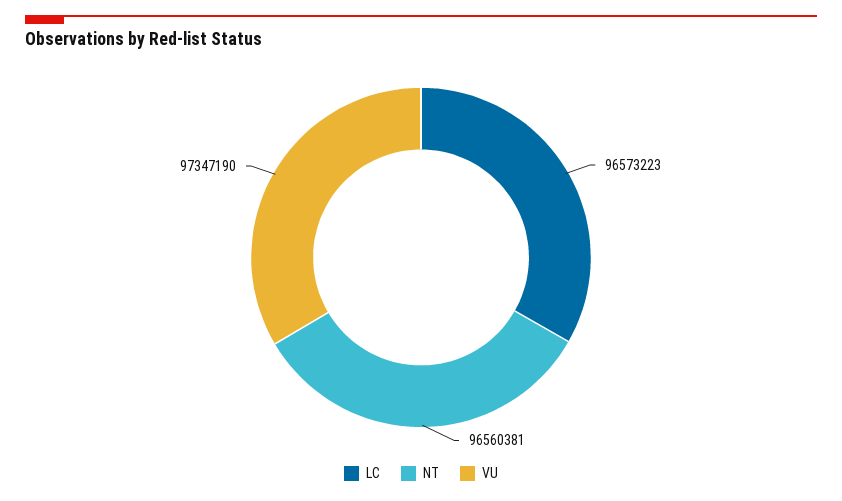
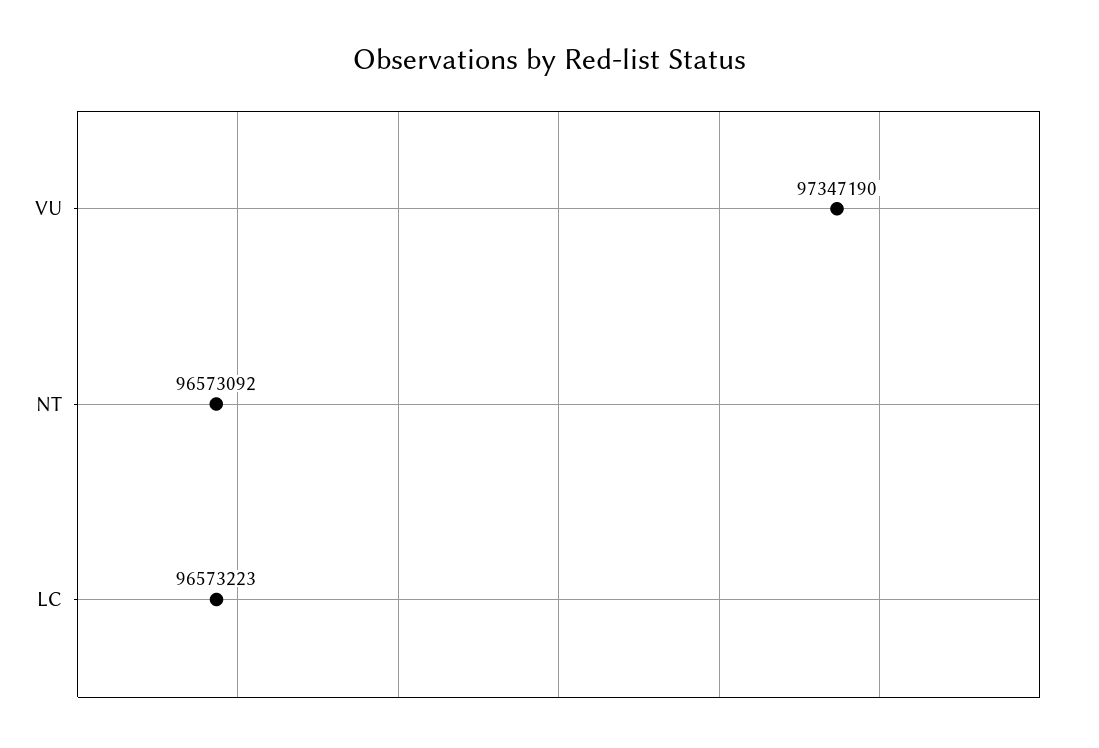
NT: 96560381 -> 96573092

